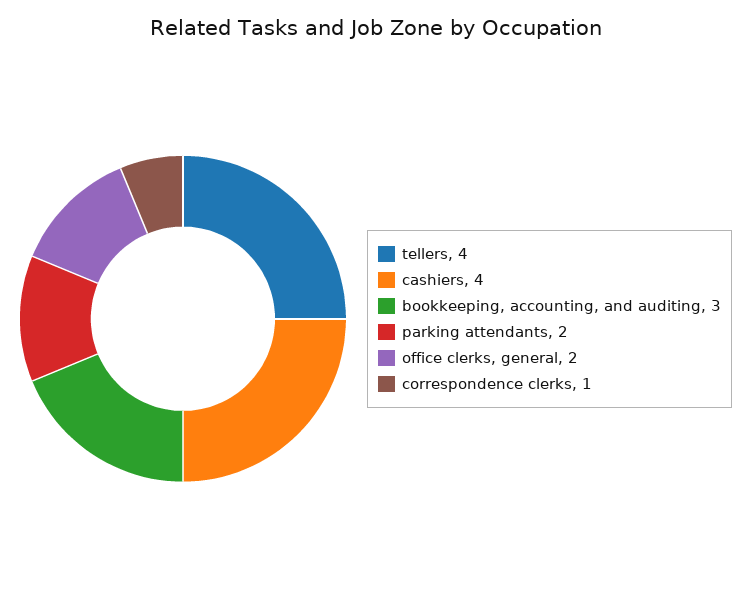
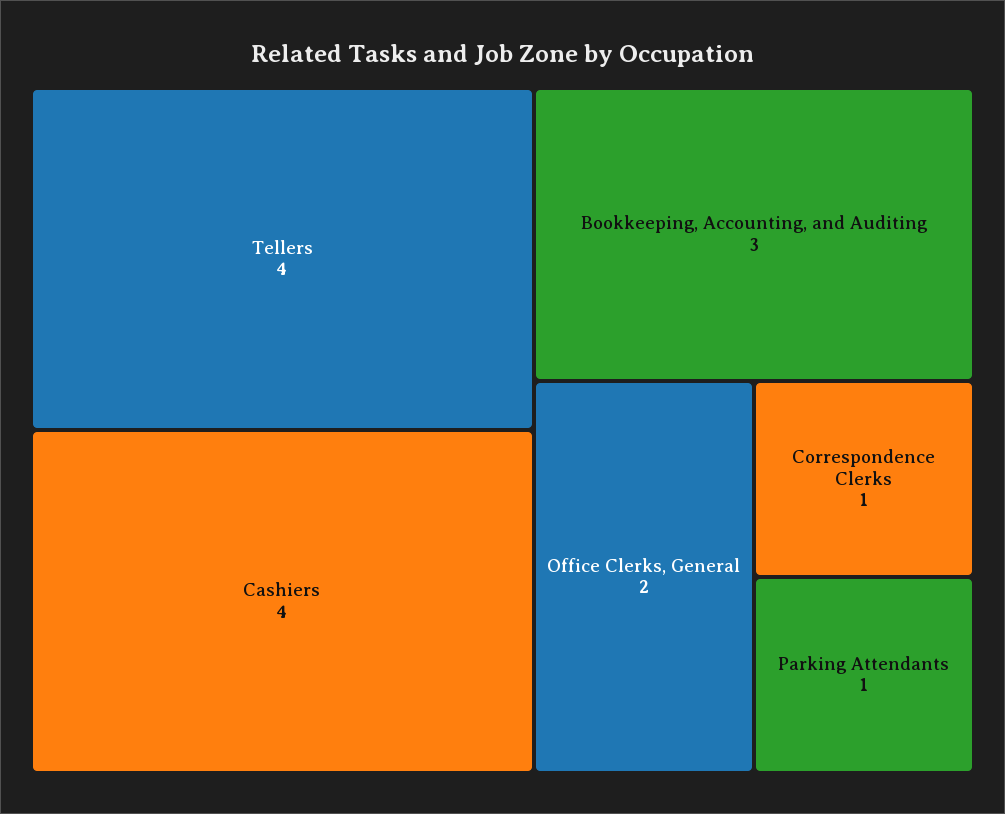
parking attendants: 2 -> 1

